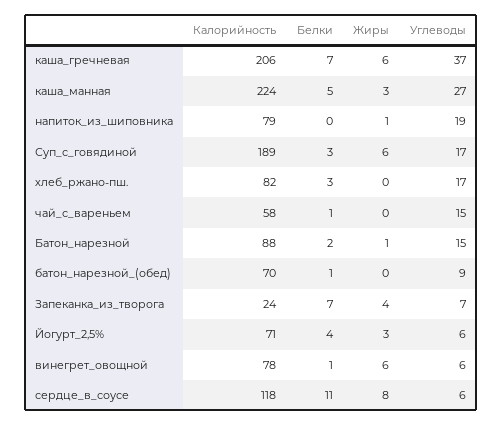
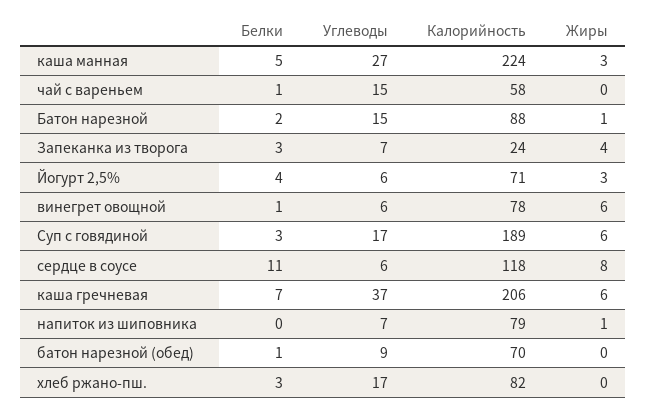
Углеводы, напиток_из_шиповника: 19 -> 7
Белки, Запеканка_из_творога: 7 -> 3

